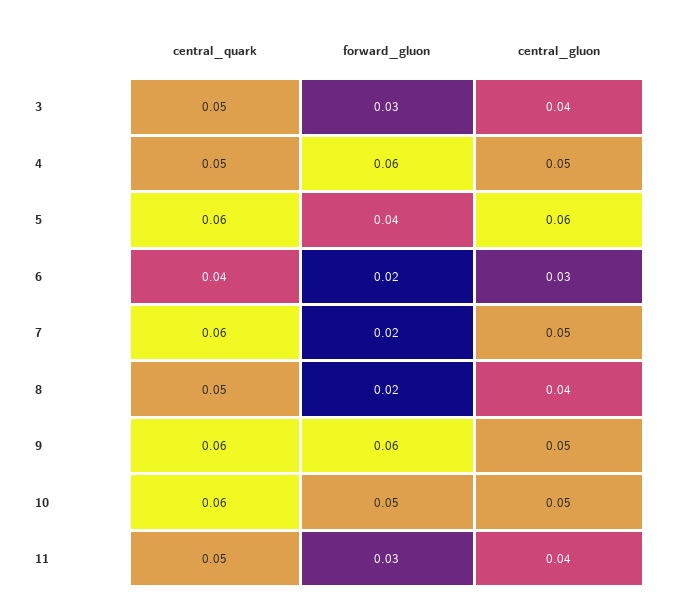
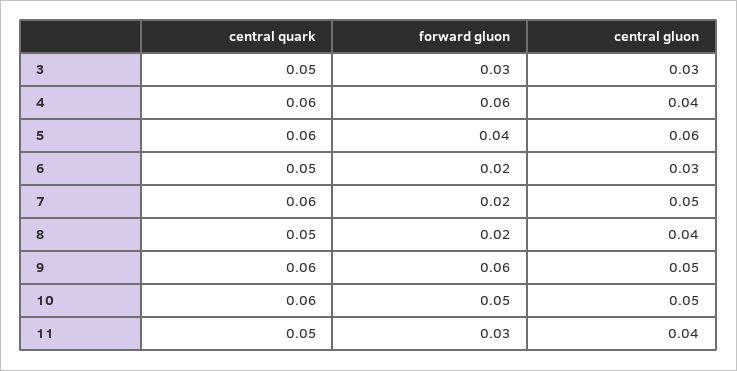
central_gluon, 3: 0.04 -> 0.03
central_quark, 4: 0.05 -> 0.06
central_gluon, 4: 0.05 -> 0.04
central_quark, 6: 0.04 -> 0.05

